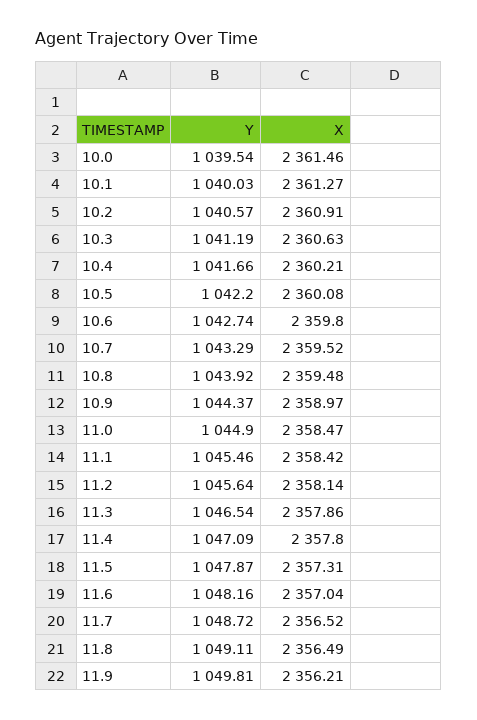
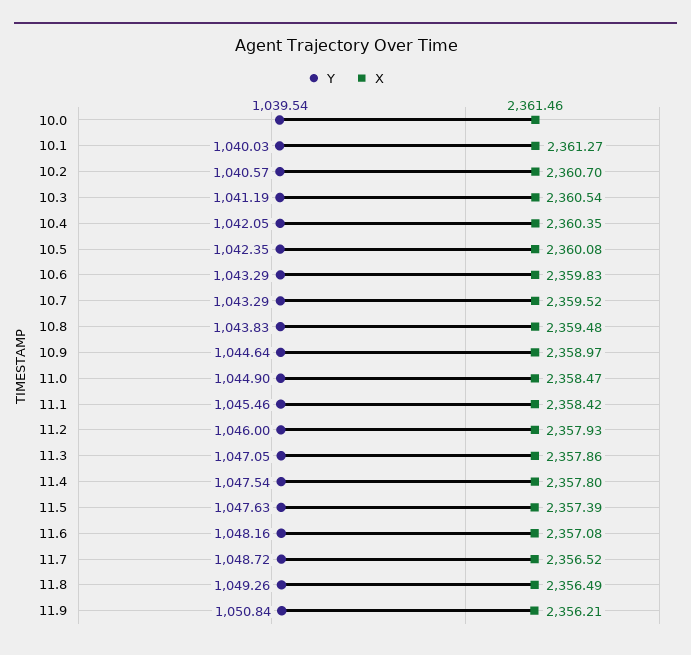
X, 10.2: 2360.91 -> 2360.7
X, 10.3: 2360.63 -> 2360.54
Y, 10.4: 1041.66 -> 1042.05
X, 10.4: 2360.21 -> 2360.35
Y, 10.5: 1042.2 -> 1042.35
Y, 10.6: 1042.74 -> 1043.29
X, 10.6: 2359.8 -> 2359.83
Y, 10.8: 1043.92 -> 1043.83
Y, 10.9: 1044.37 -> 1044.64
Y, 11.2: 1045.64 -> 1046
X, 11.2: 2358.14 -> 2357.93
Y, 11.3: 1046.54 -> 1047.05
Y, 11.4: 1047.09 -> 1047.54
Y, 11.5: 1047.87 -> 1047.63
X, 11.5: 2357.31 -> 2357.39
X, 11.6: 2357.04 -> 2357.08
Y, 11.8: 1049.11 -> 1049.26
Y, 11.9: 1049.81 -> 1050.84

